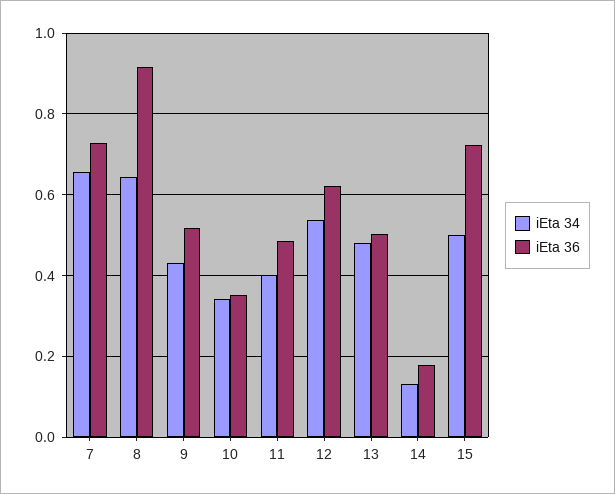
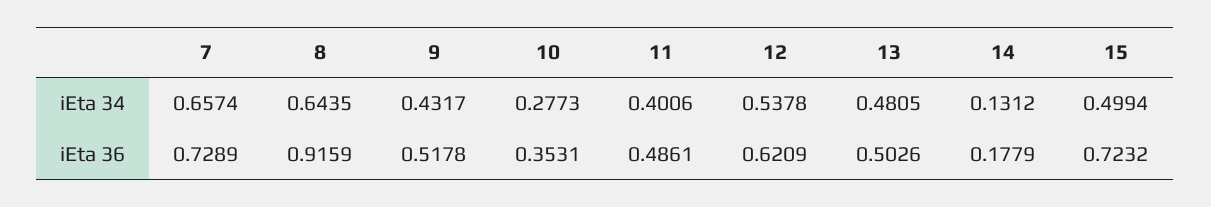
iEta 34, 10: 0.34 -> 0.2773

